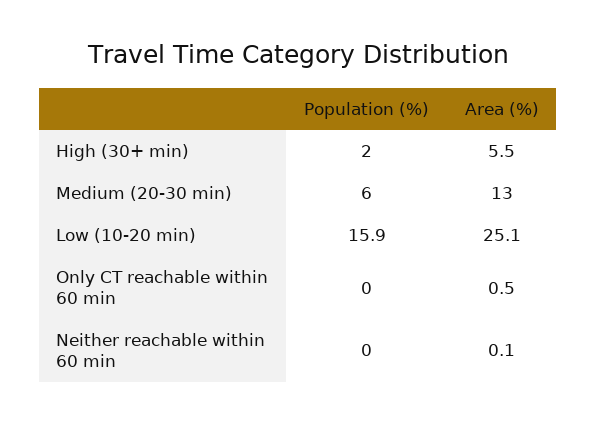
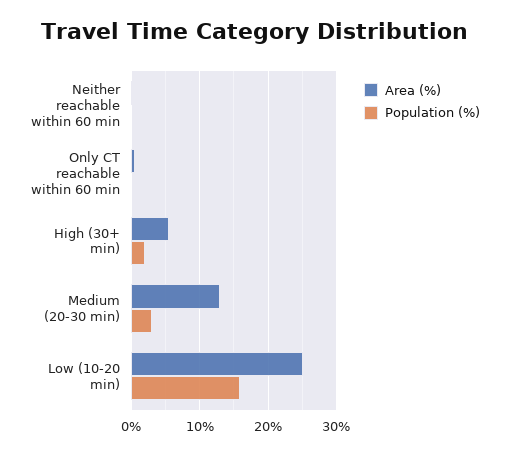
Population (%), Medium (20-30 min): 6 -> 3

